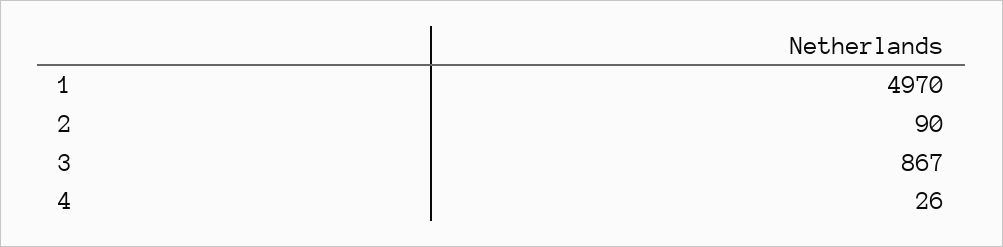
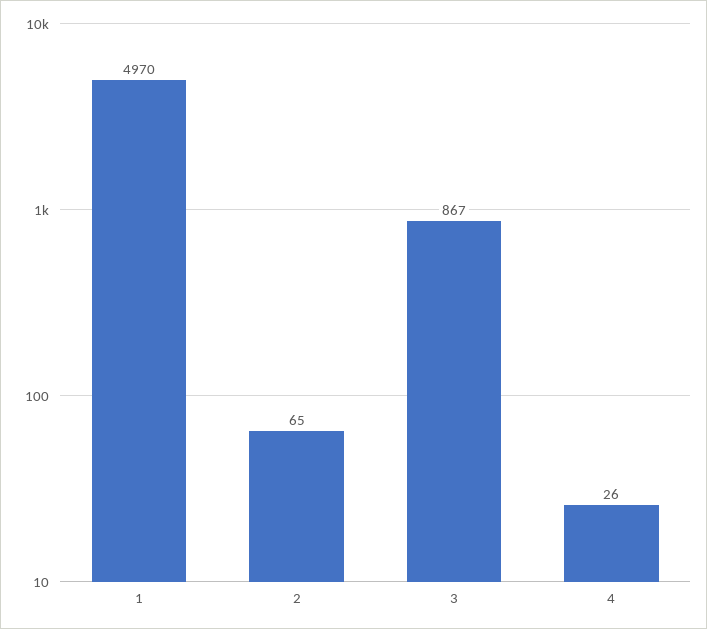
2: 90 -> 65

